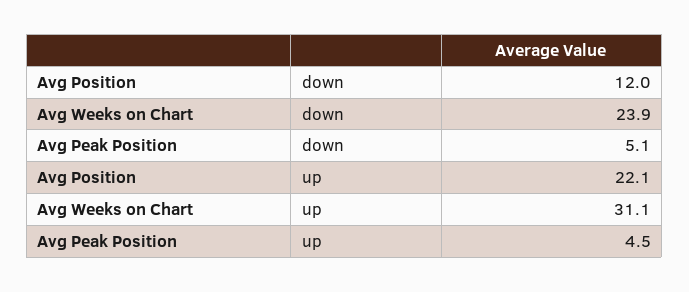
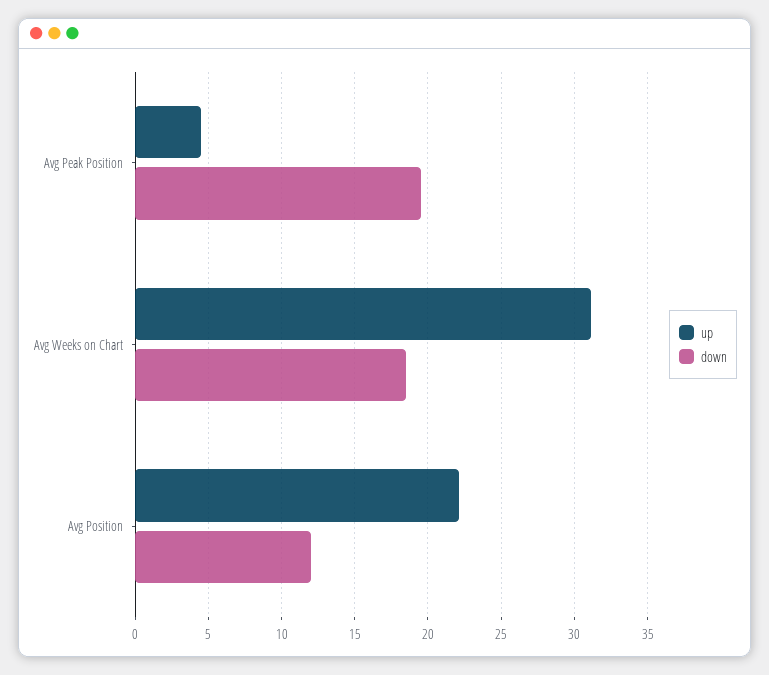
down, Avg Weeks on Chart: 23.9 -> 18.5
down, Avg Peak Position: 5.1 -> 19.5

